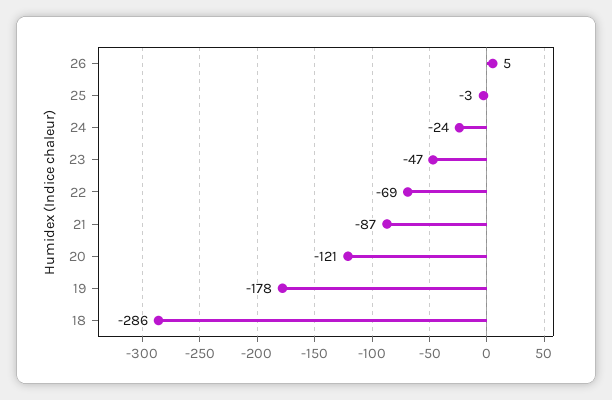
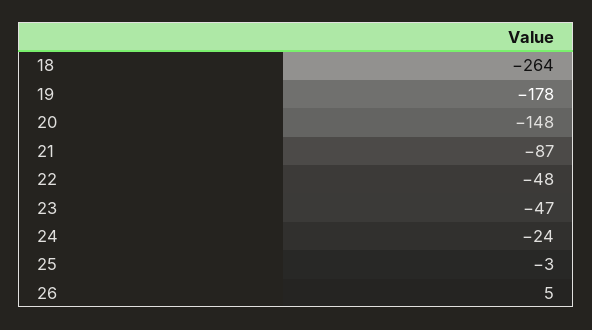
22: -69 -> -48
20: -121 -> -148
18: -286 -> -264

